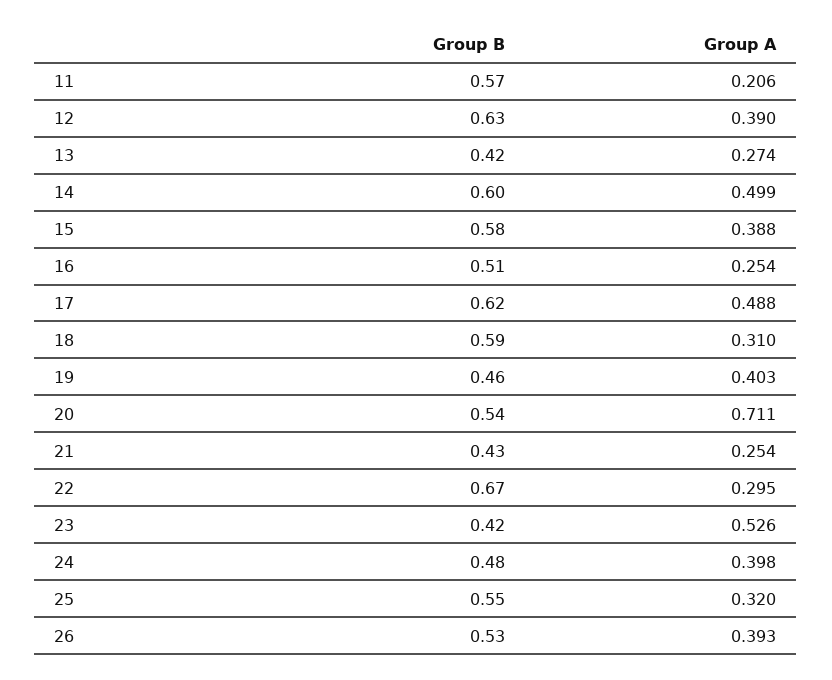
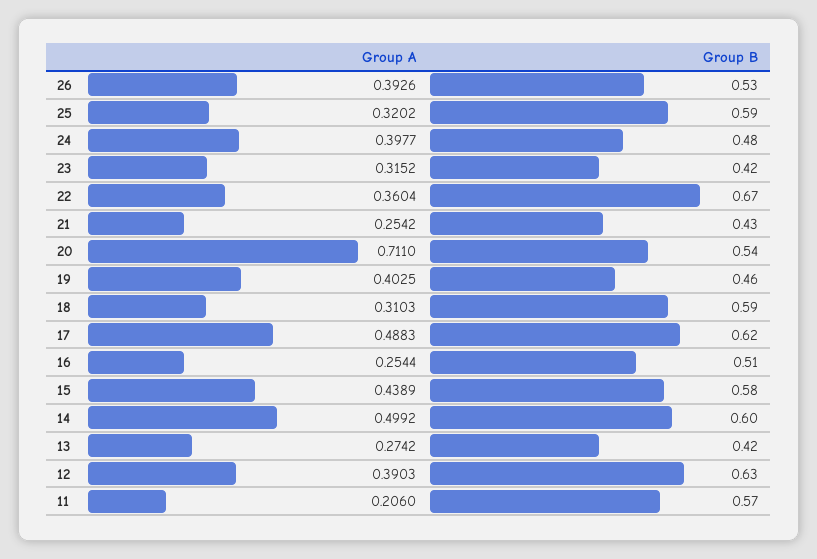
Group A, 15: 0.388 -> 0.4389
Group A, 22: 0.295 -> 0.3604
Group A, 23: 0.526 -> 0.3152
Group B, 25: 0.55 -> 0.59

